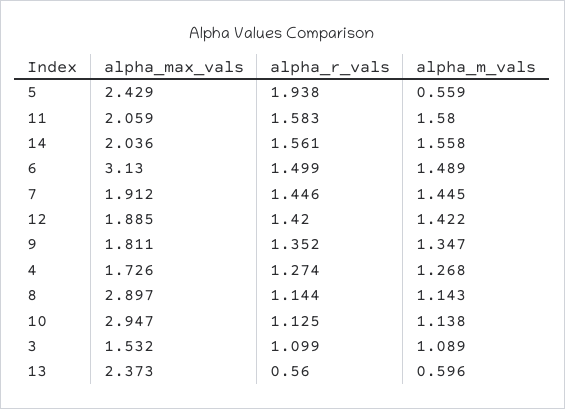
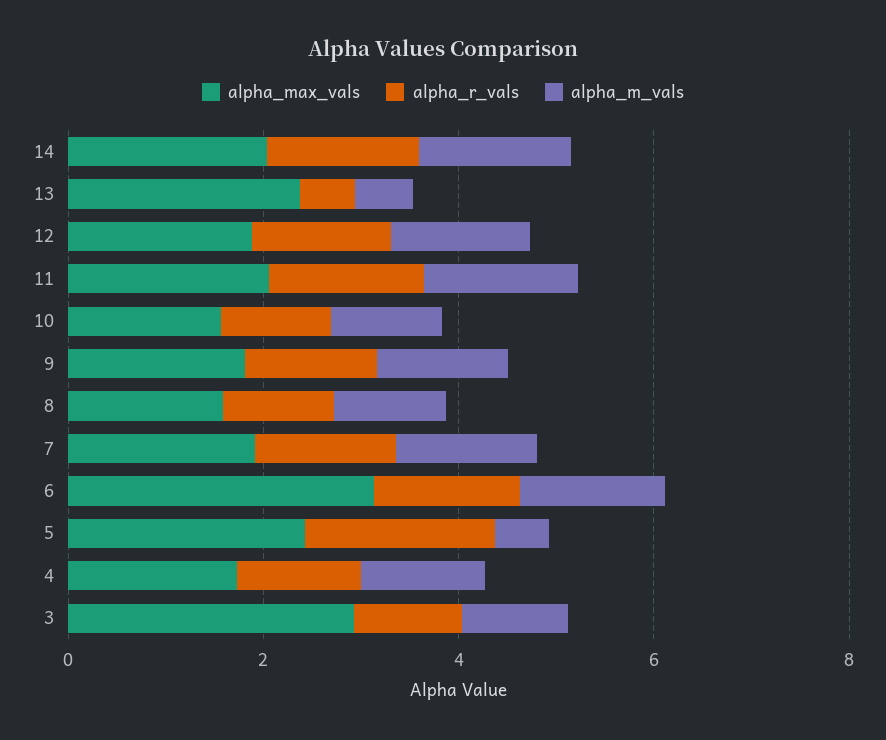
alpha_max_vals, 8: 2.897 -> 1.5
alpha_max_vals, 10: 2.947 -> 1.5
alpha_max_vals, 3: 1.532 -> 3

